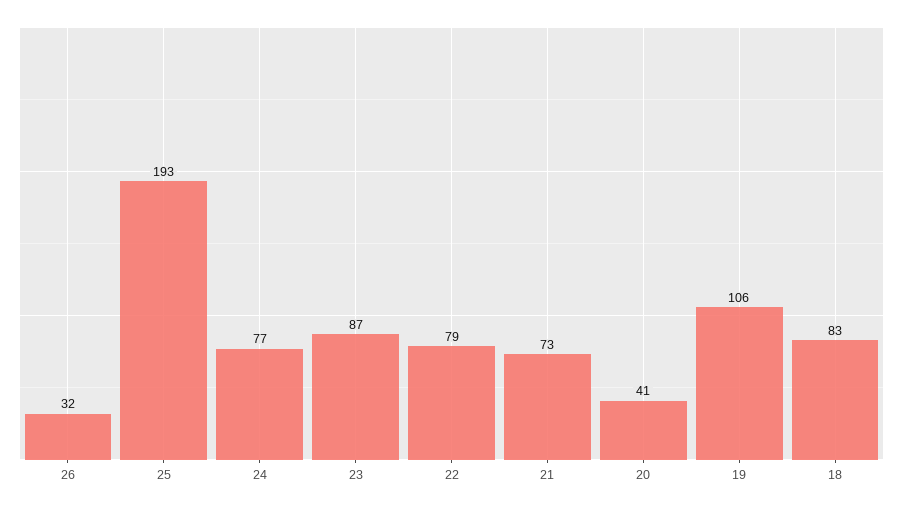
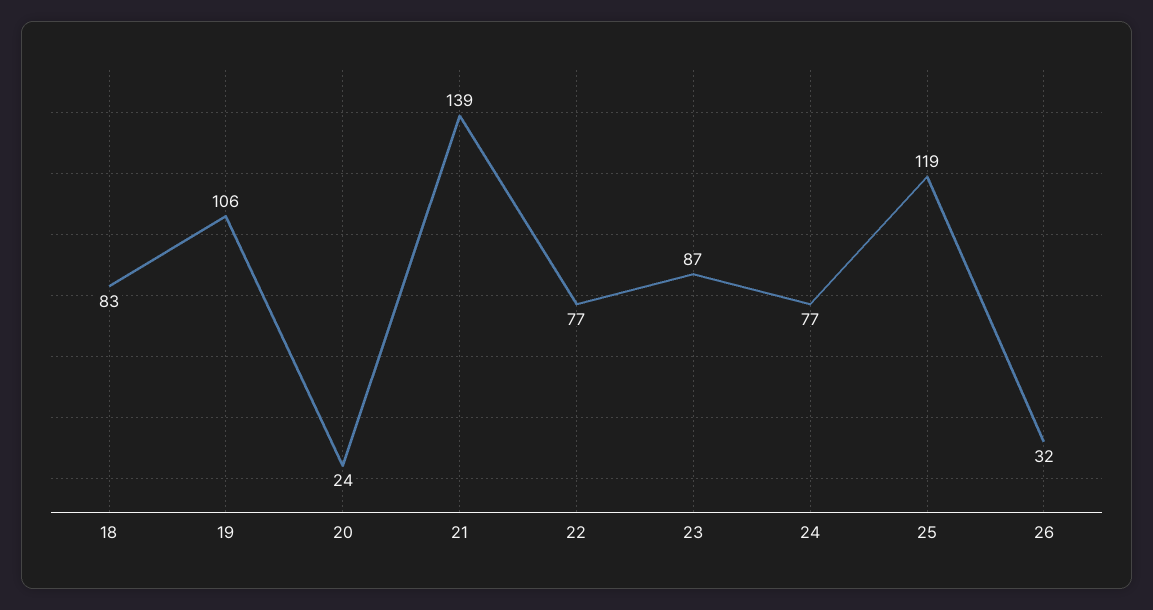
25: 193 -> 119
22: 79 -> 77
21: 73 -> 139
20: 41 -> 24

